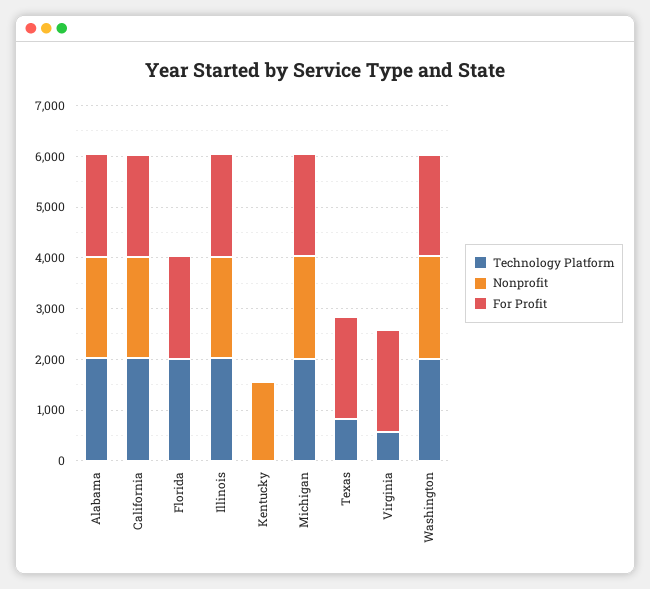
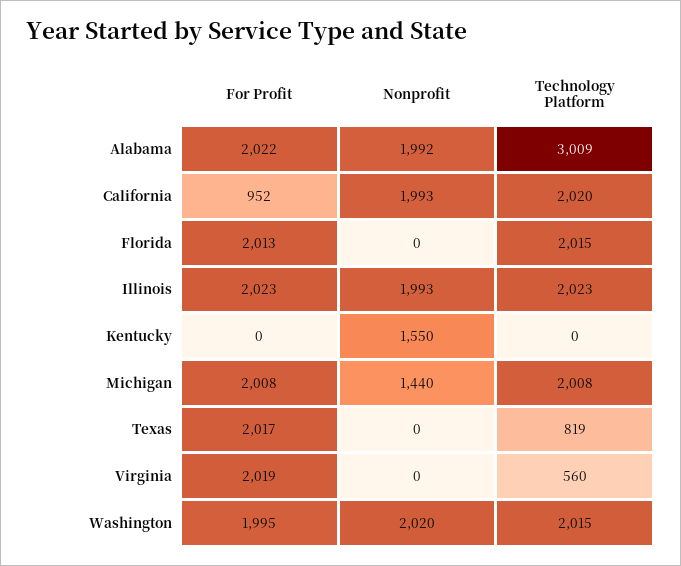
Technology Platform, Alabama: 2000 -> 3009
For Profit, California: 2000 -> 952
Nonprofit, Michigan: 2000 -> 1440

